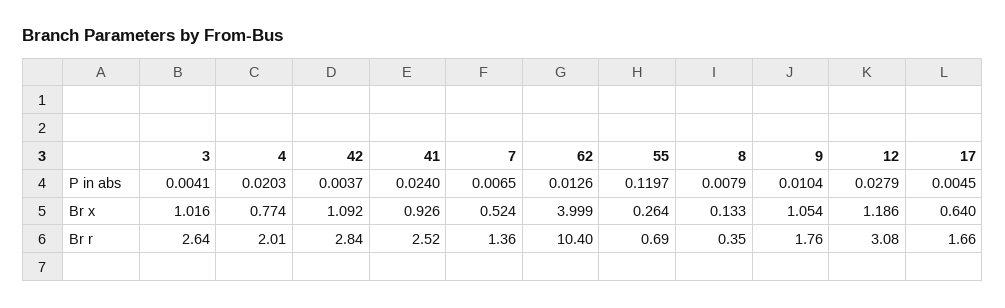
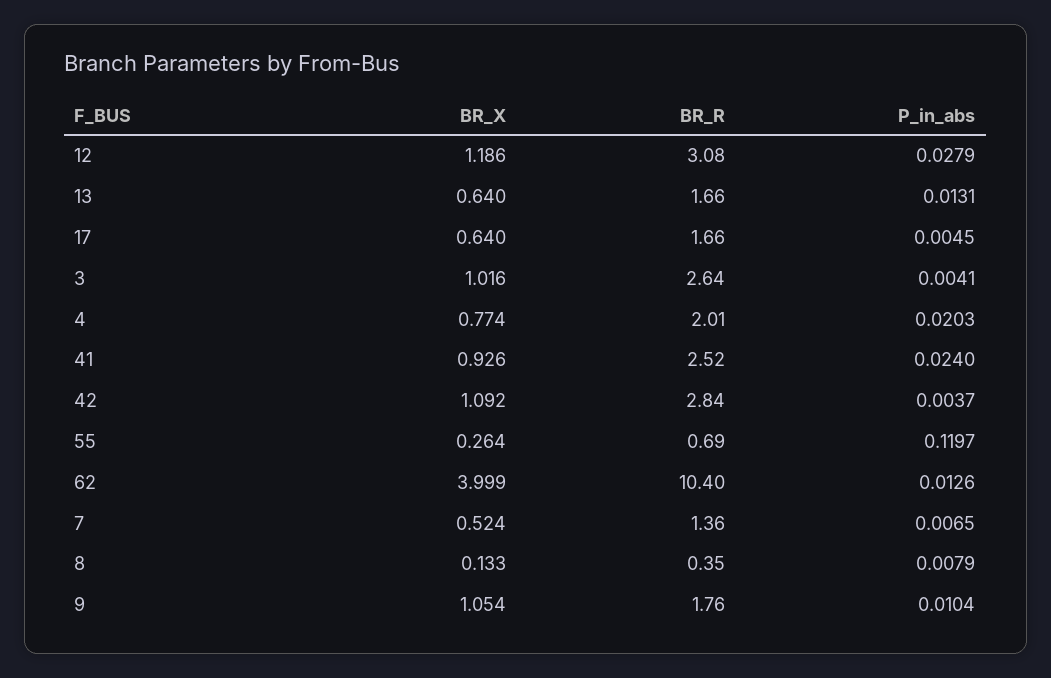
13, Br x: none -> 0.64
13, Br r: none -> 1.66
13, P in abs: none -> 0.0131

